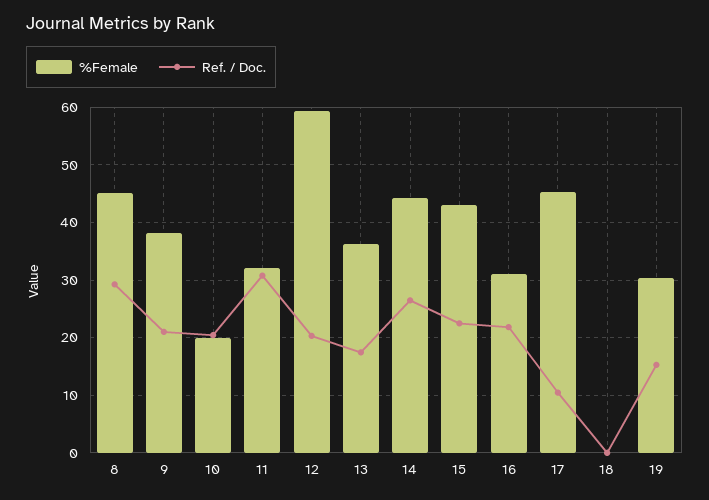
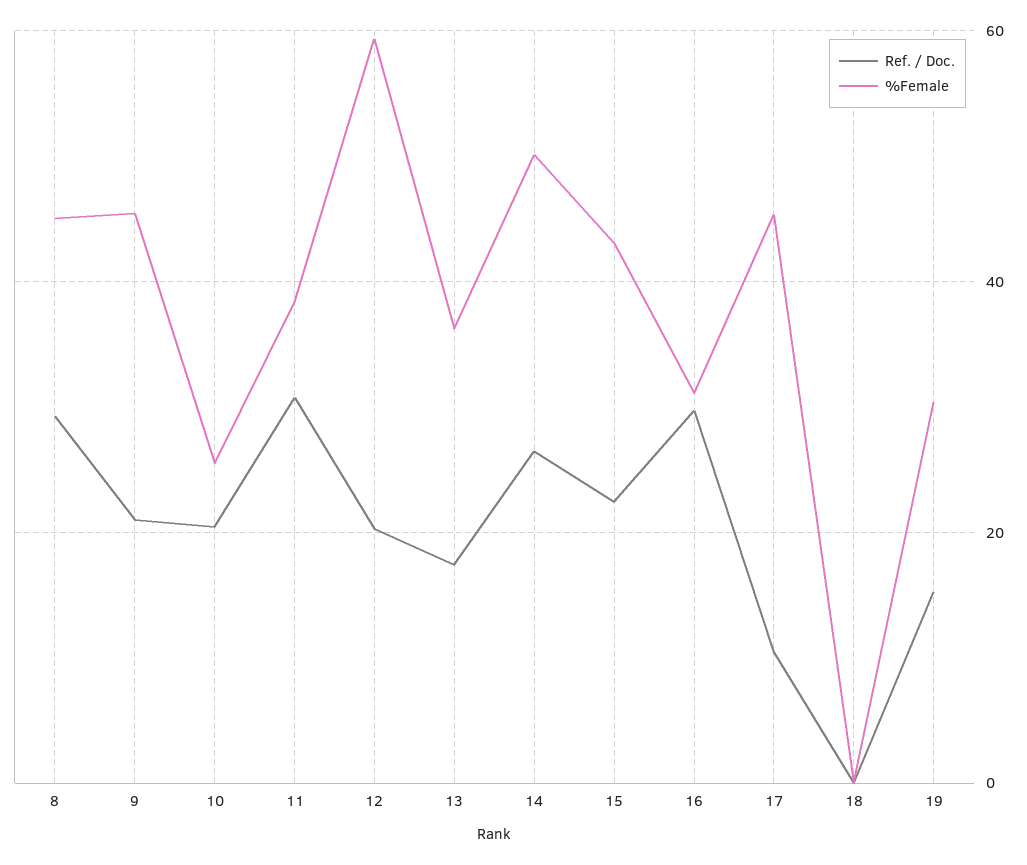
%Female, 9: 38 -> 46
%Female, 10: 20 -> 26
%Female, 11: 32 -> 38
%Female, 14: 44 -> 50
Ref. / Doc., 16: 22 -> 30

